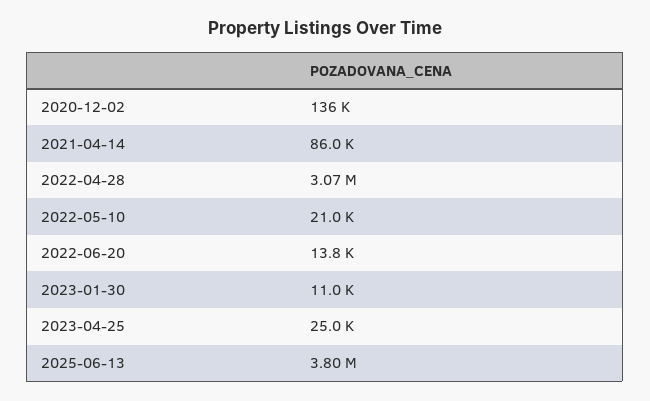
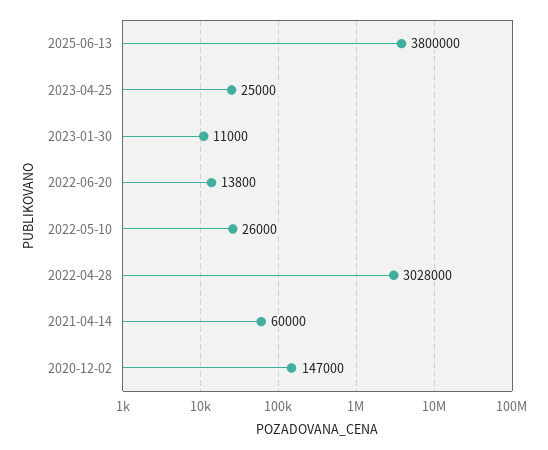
2020-12-02: 136000 -> 147000
2021-04-14: 86000 -> 60000
2022-04-28: 3070000 -> 3028000
2022-05-10: 21000 -> 26000

